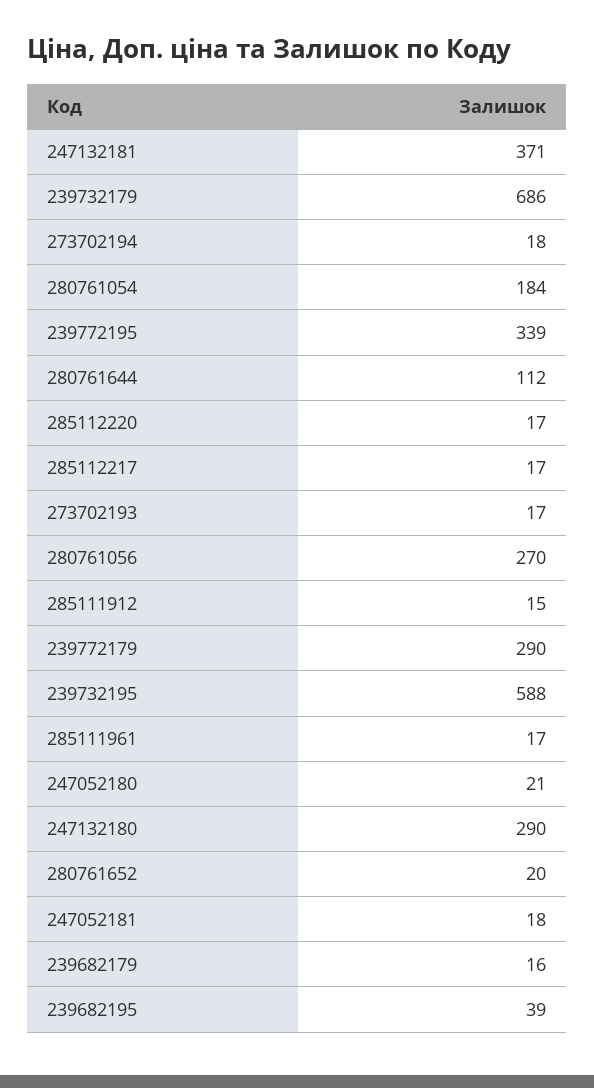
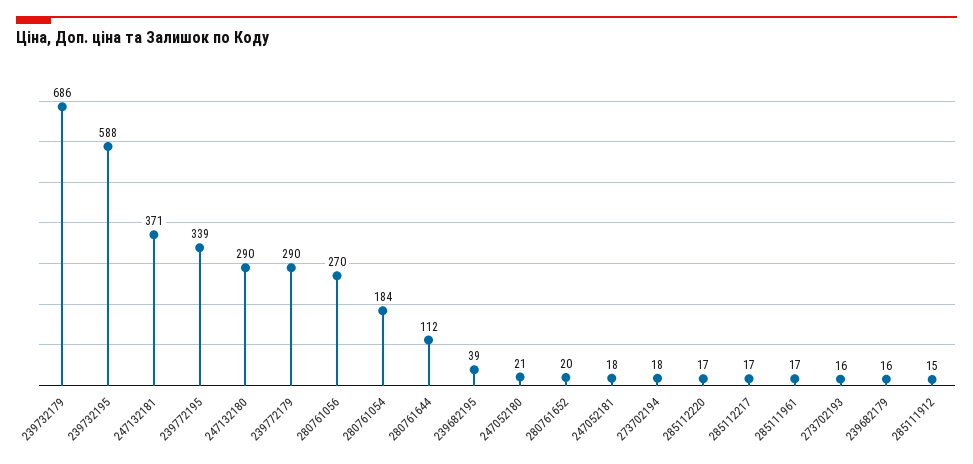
273702193: 17 -> 16

